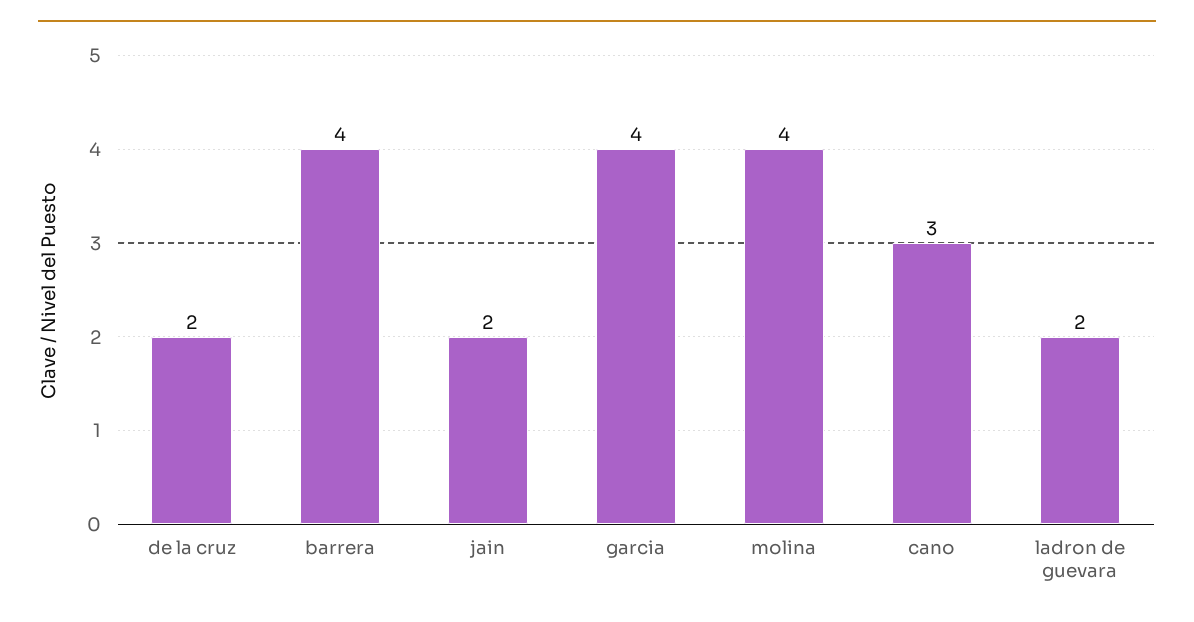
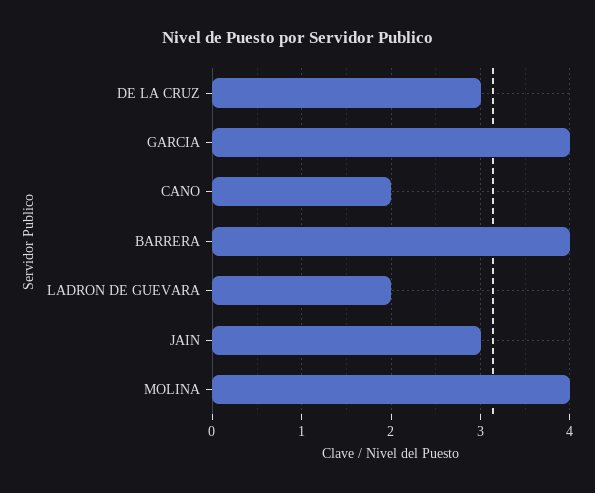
de la cruz: 2 -> 3
jain: 2 -> 3
cano: 3 -> 2

